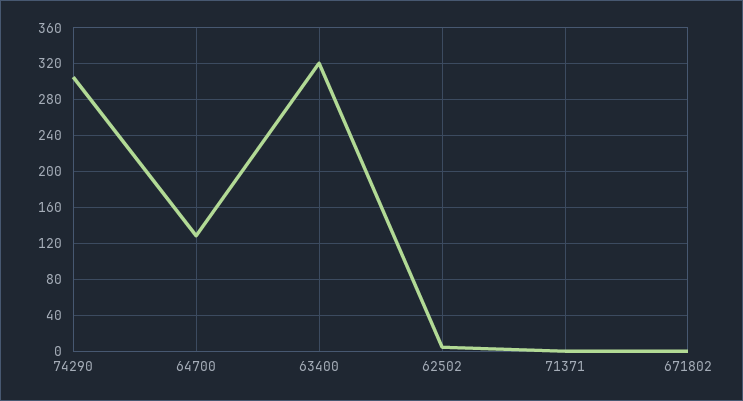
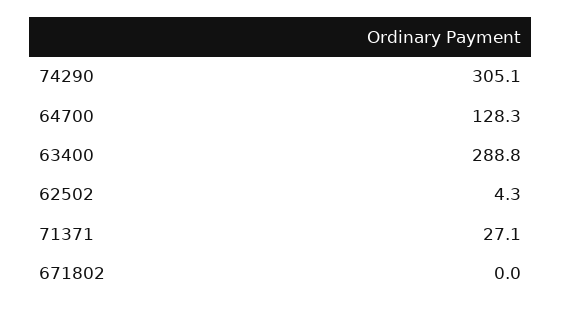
63400: 320 -> 288.8
71371: 0 -> 27.1

